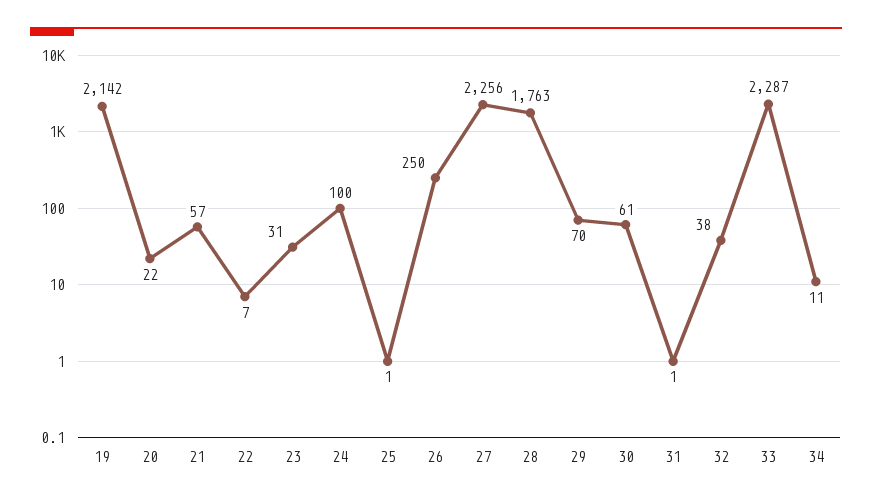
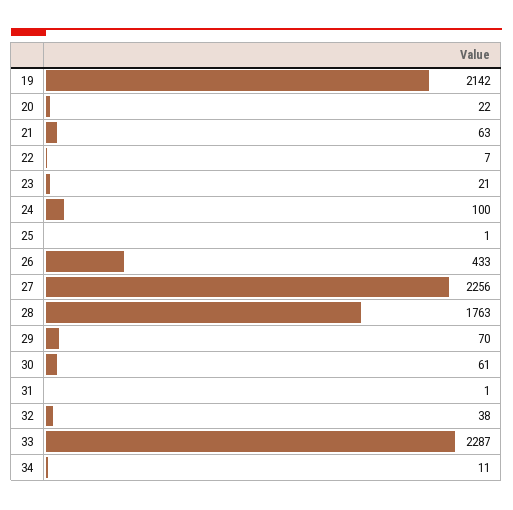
21: 57 -> 63
23: 31 -> 21
26: 250 -> 433

